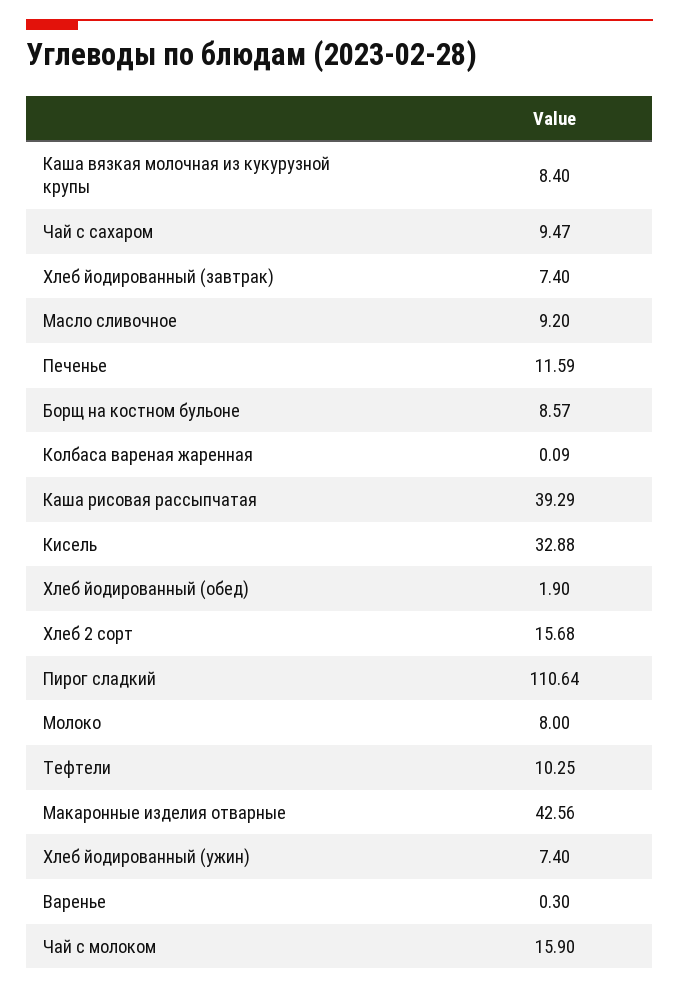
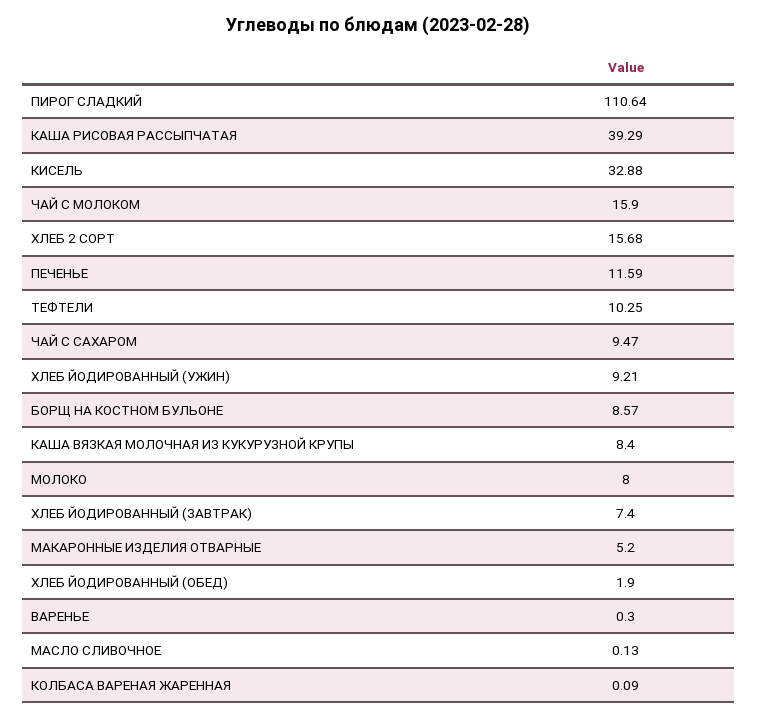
Масло сливочное: 9.2 -> 0.13
Макаронные изделия отварные: 42.56 -> 5.2
Хлеб йодированный (ужин): 7.4 -> 9.21

